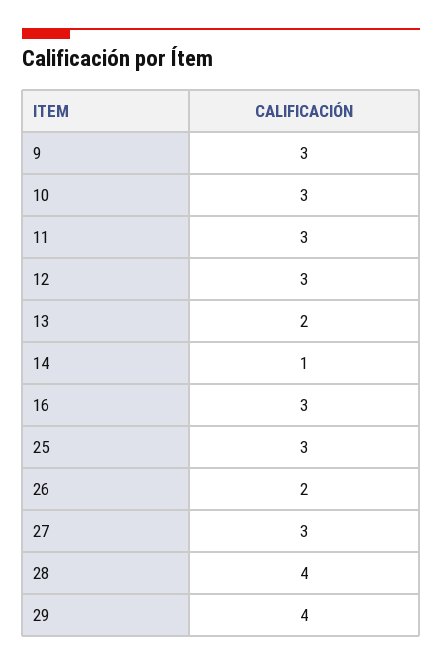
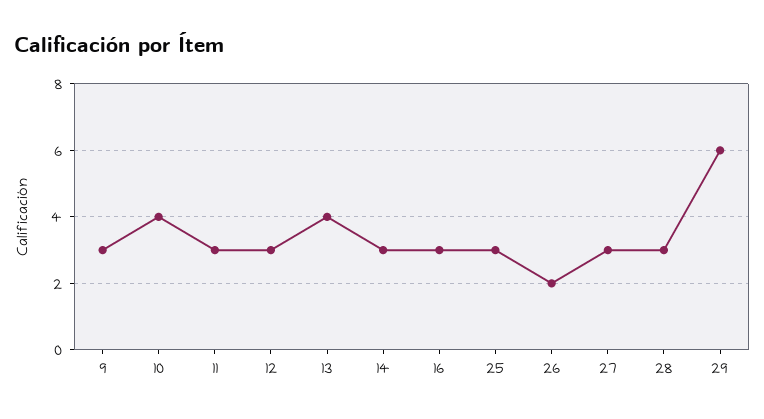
10: 3 -> 4
13: 2 -> 4
14: 1 -> 3
28: 4 -> 3
29: 4 -> 6

